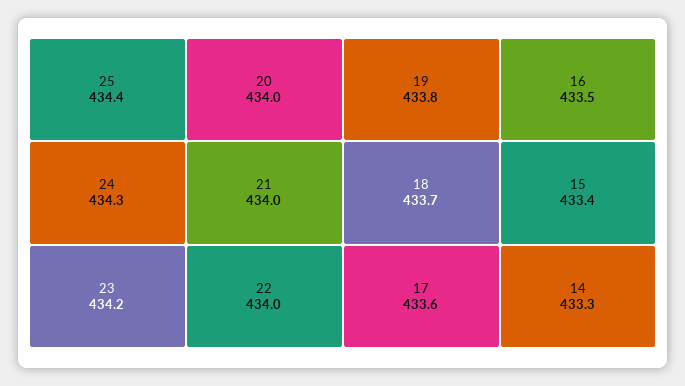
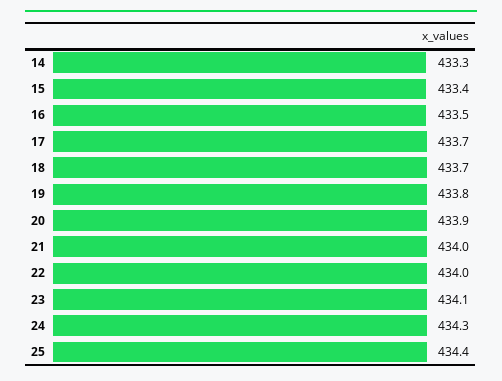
23: 434.2 -> 434.1
20: 434 -> 433.9
17: 433.6 -> 433.7

